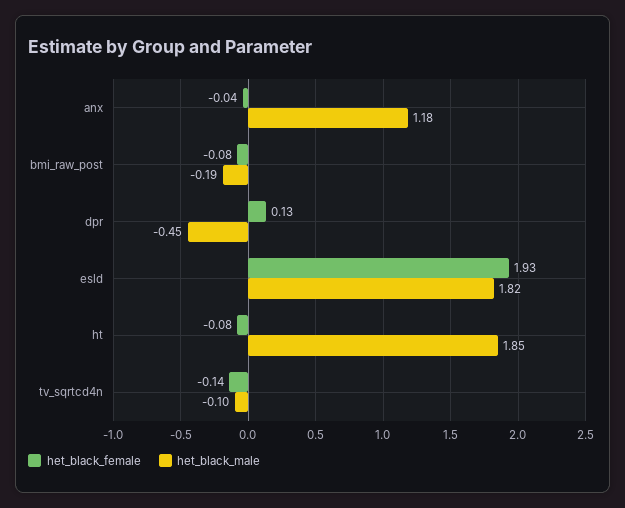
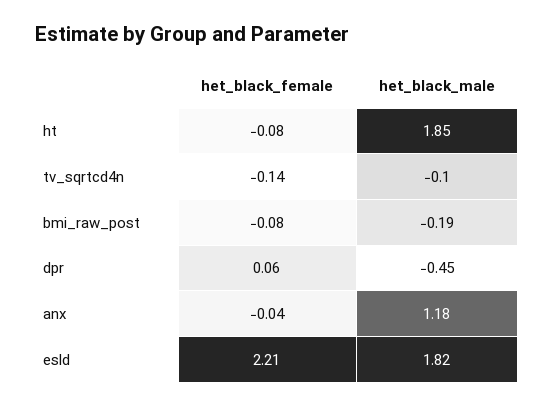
het_black_female, dpr: 0.13 -> 0.06
het_black_female, esld: 1.93 -> 2.21

